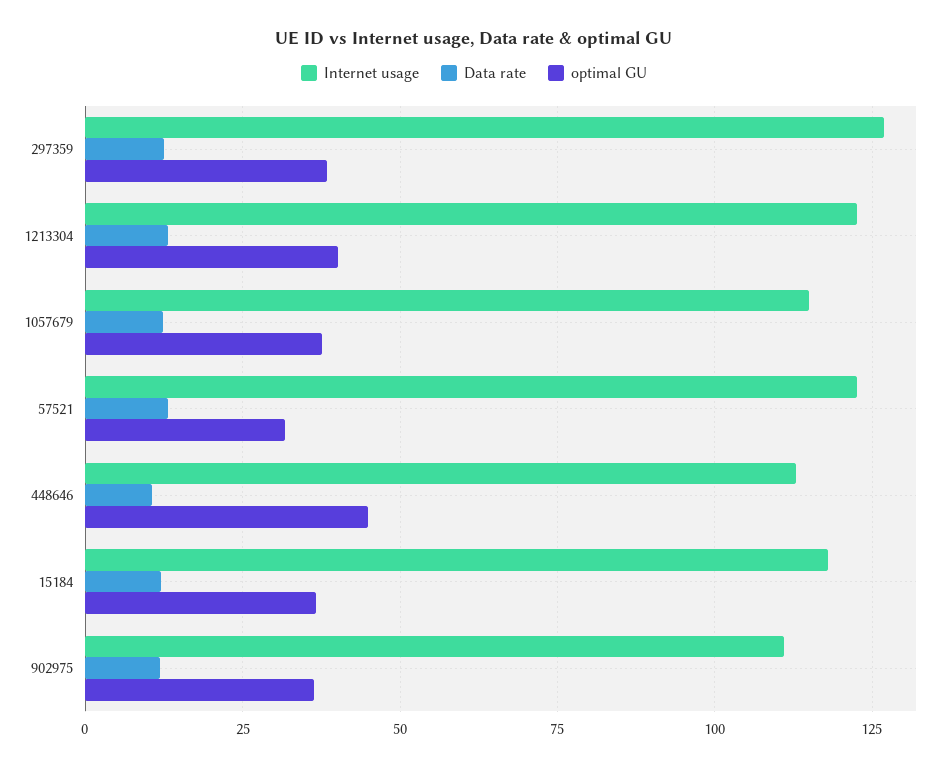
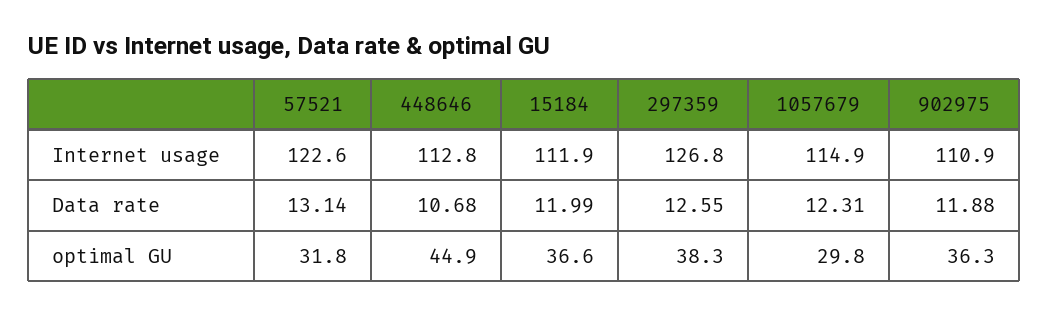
Internet usage, 1213304: 122.5 -> none
Data rate, 1213304: 12.5 -> none
optimal GU, 1213304: 40 -> none
optimal GU, 1057679: 37.5 -> 29.8
Internet usage, 15184: 117.5 -> 111.9

